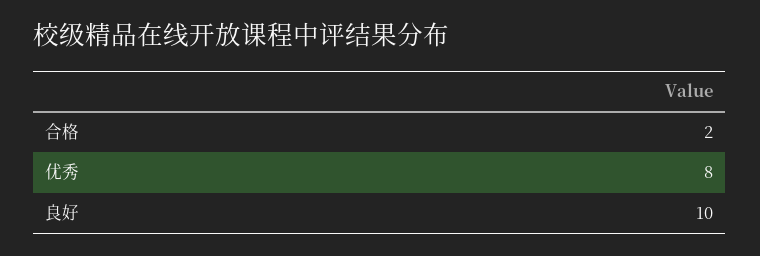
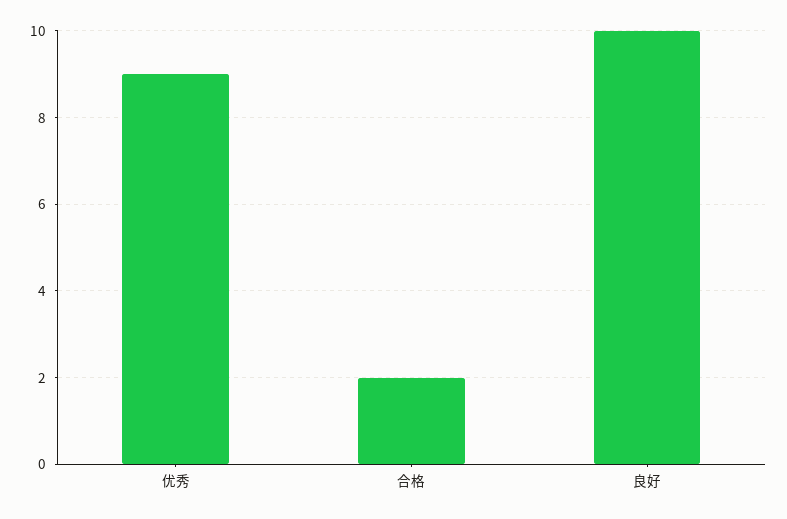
优秀: 8 -> 9

